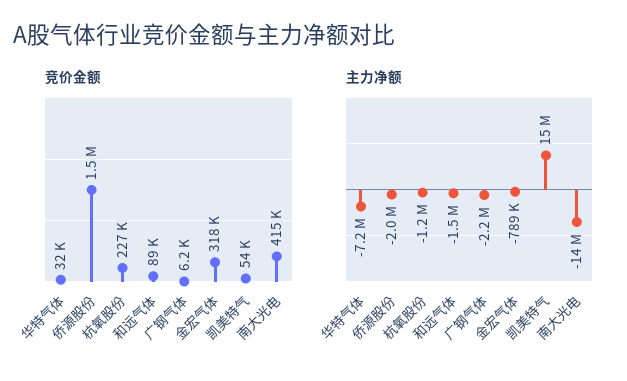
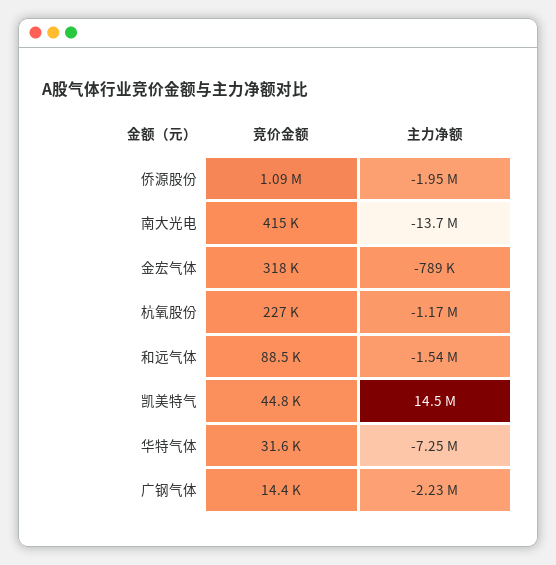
竞价金额, 侨源股份: 1500000 -> 1090000
竞价金额, 广钢气体: 6200 -> 14400
竞价金额, 凯美特气: 54000 -> 44800

